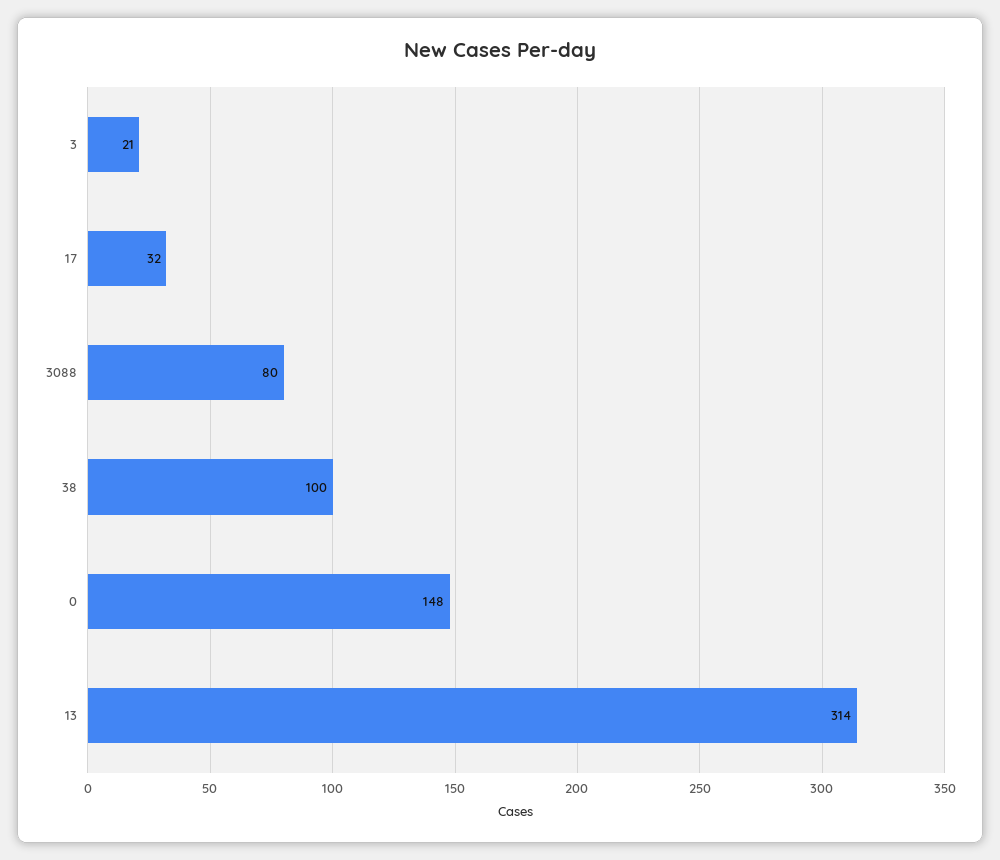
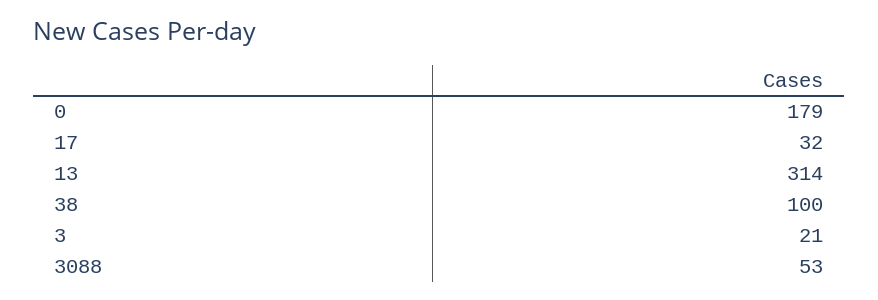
3088: 80 -> 53
0: 148 -> 179

